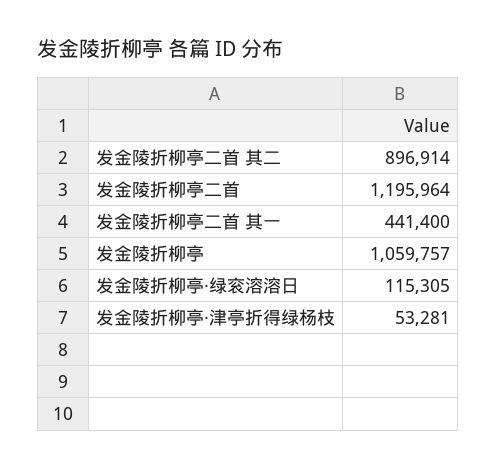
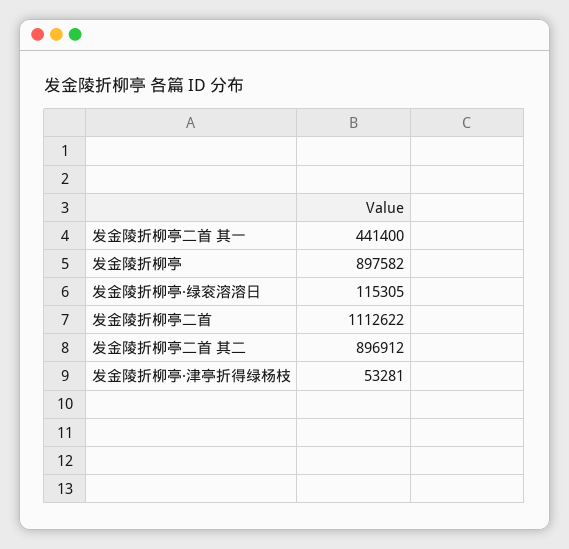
发金陵折柳亭二首 其二: 896914 -> 896912
发金陵折柳亭二首: 1195964 -> 1112622
发金陵折柳亭: 1059757 -> 897582

